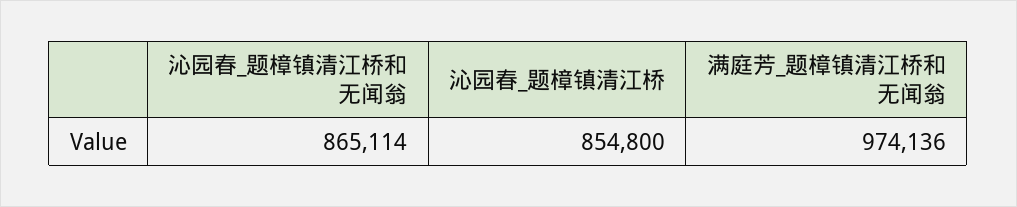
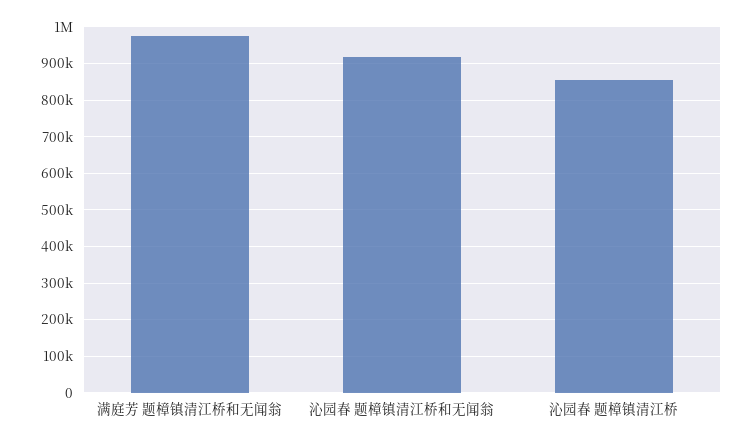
沁园春_题樟镇清江桥和无闻翁: 865114 -> 920000

